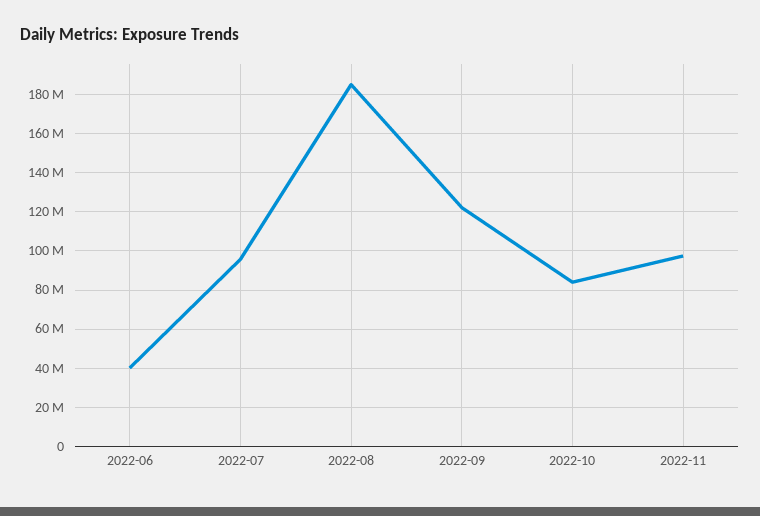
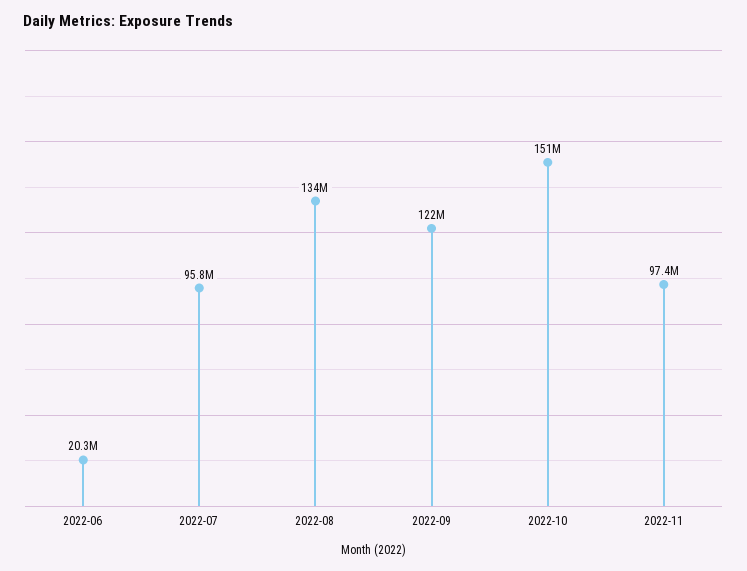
2022-06: 40000000 -> 20300000
2022-08: 185000000 -> 134000000
2022-10: 85000000 -> 151000000

